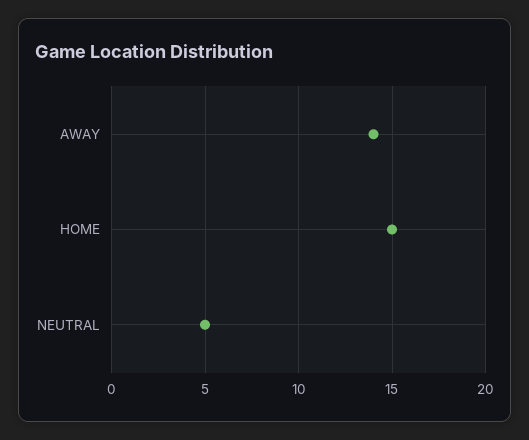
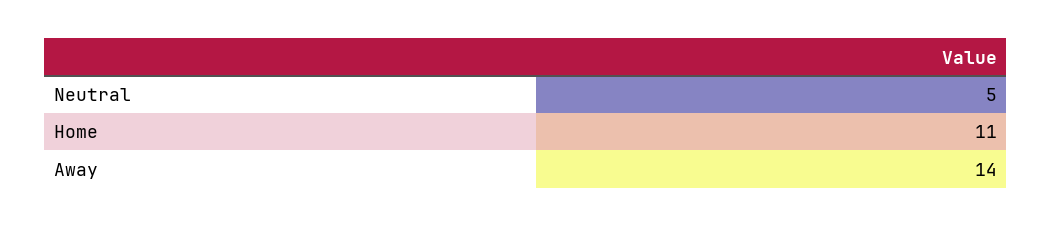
HOME: 15 -> 11

